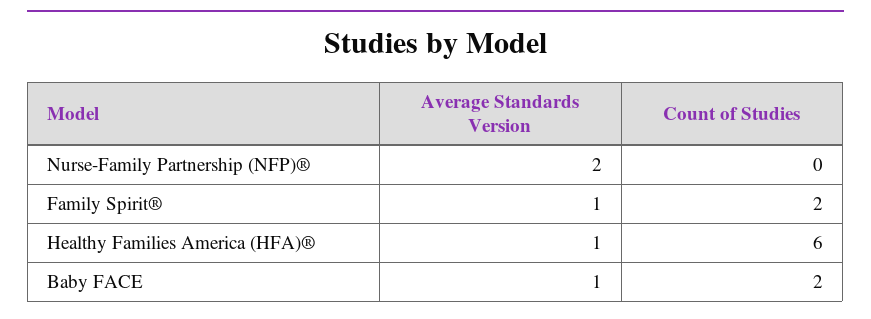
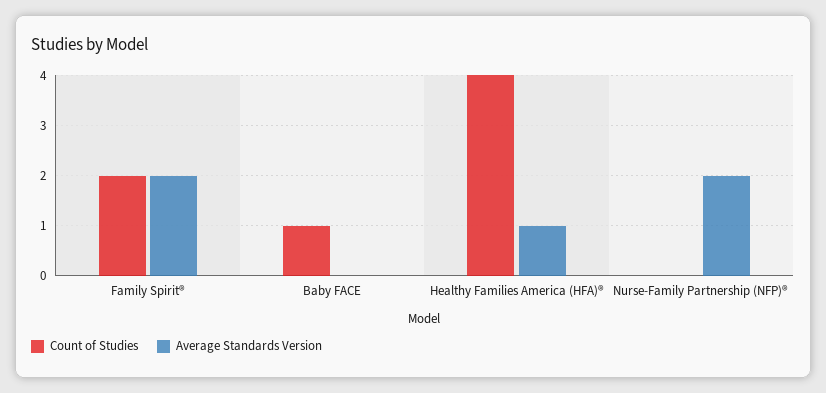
Average Standards Version, Family Spirit®: 1 -> 2
Count of Studies, Healthy Families America (HFA)®: 6 -> 4
Average Standards Version, Baby FACE: 1 -> 0
Count of Studies, Baby FACE: 2 -> 1

